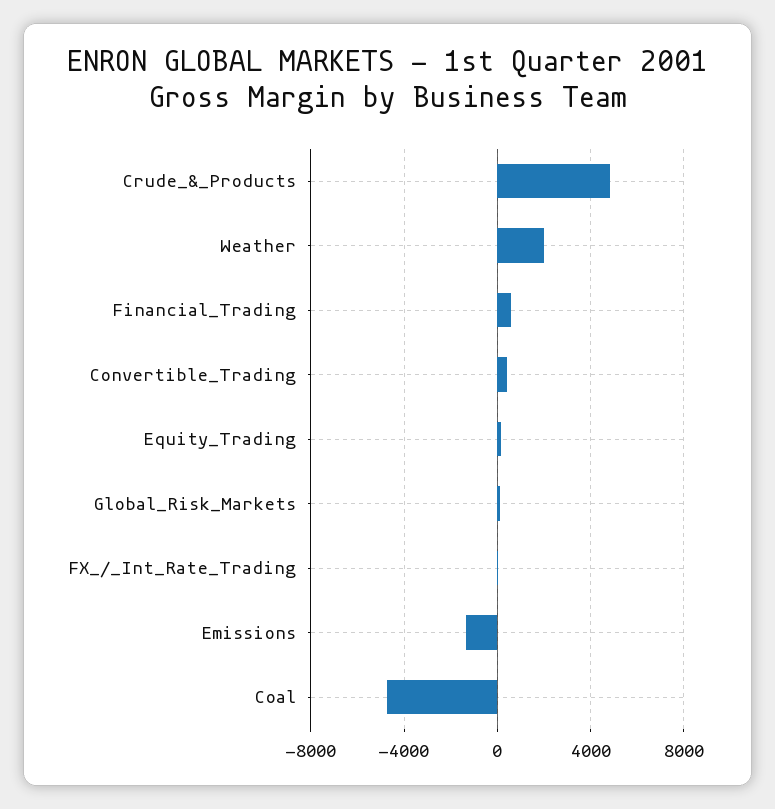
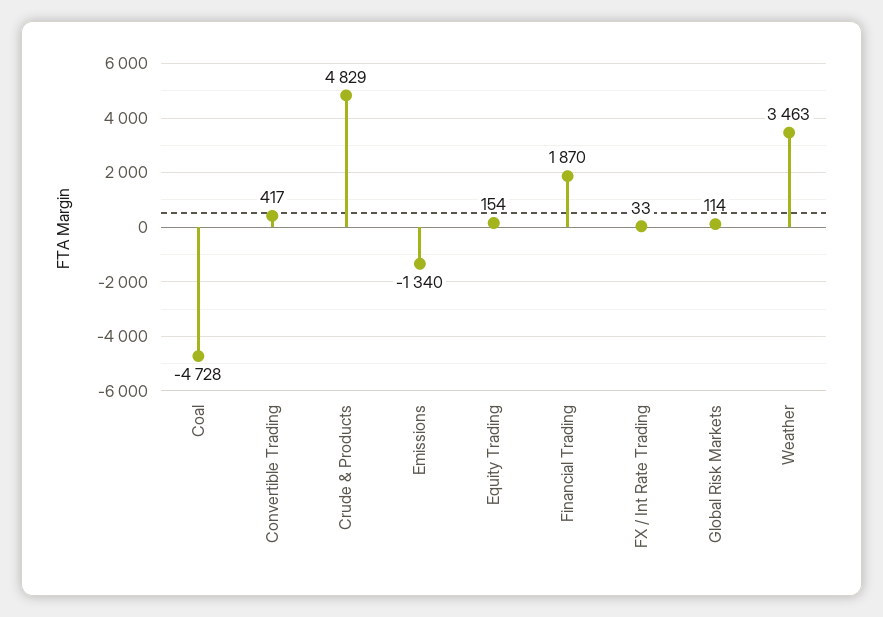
Weather: 2000 -> 3463
Financial_Trading: 500 -> 1870

